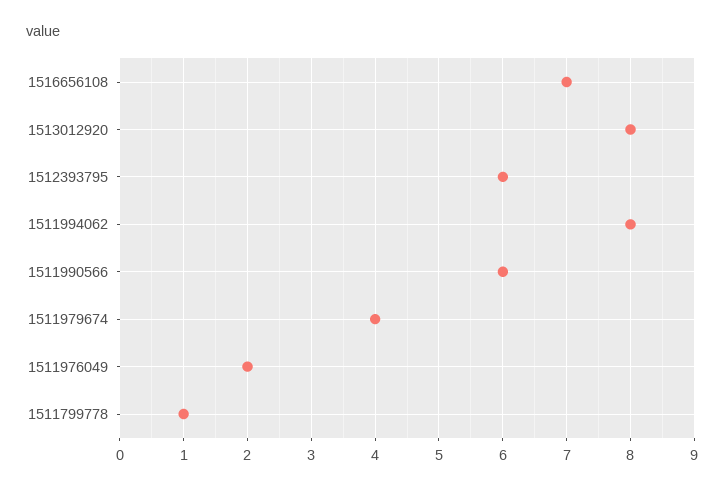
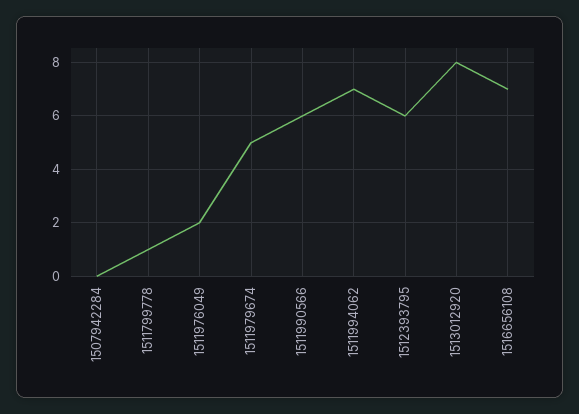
1511994062: 8 -> 7
1511979674: 4 -> 5
1507942284: none -> 0

